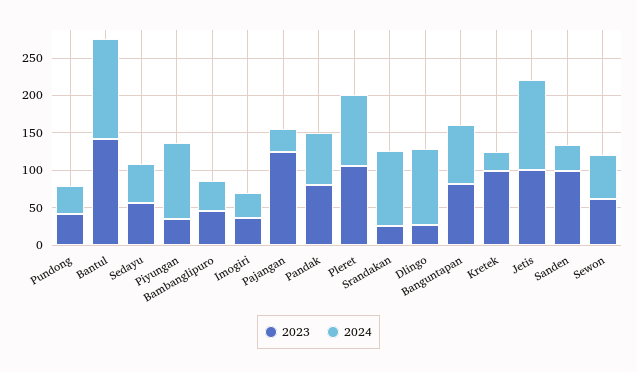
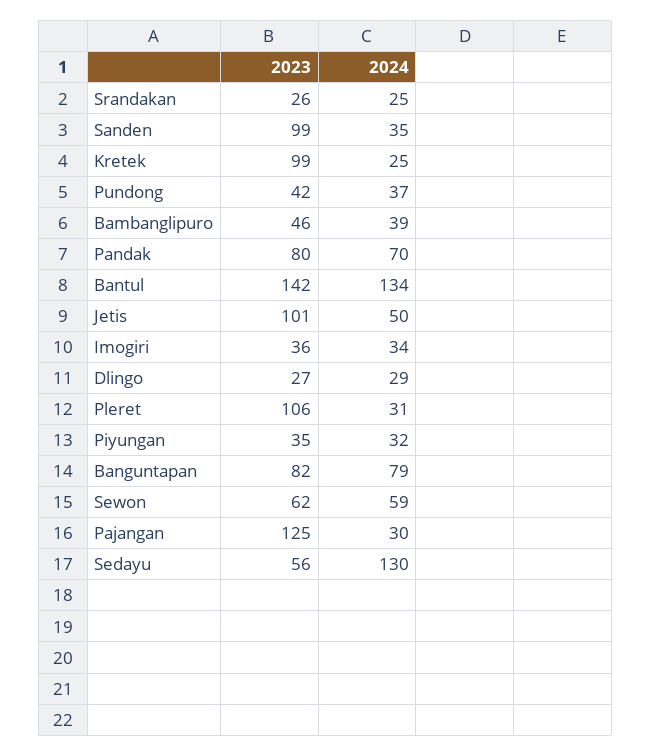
2024, Sedayu: 50 -> 130
2024, Piyungan: 100 -> 32
2024, Pleret: 100 -> 31
2024, Srandakan: 100 -> 25
2024, Dlingo: 100 -> 29
2024, Jetis: 125 -> 50

